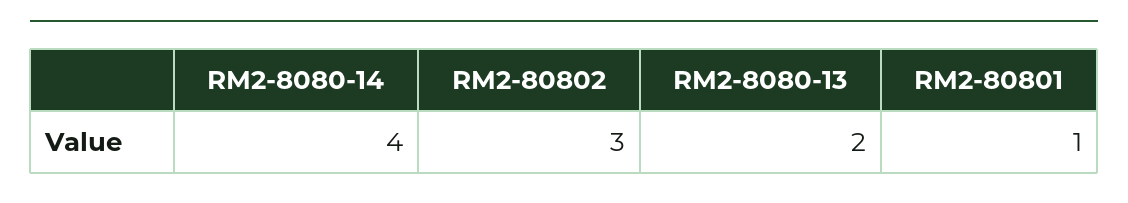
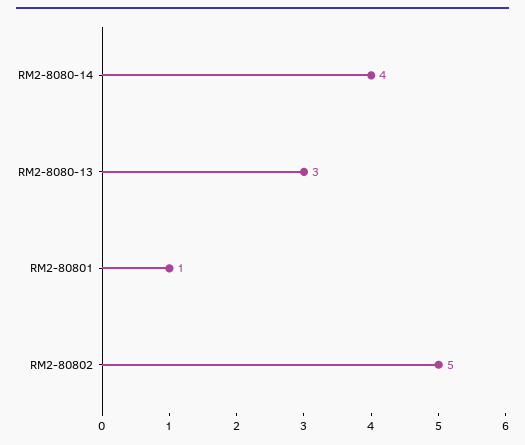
RM2-80802: 3 -> 5
RM2-8080-13: 2 -> 3

